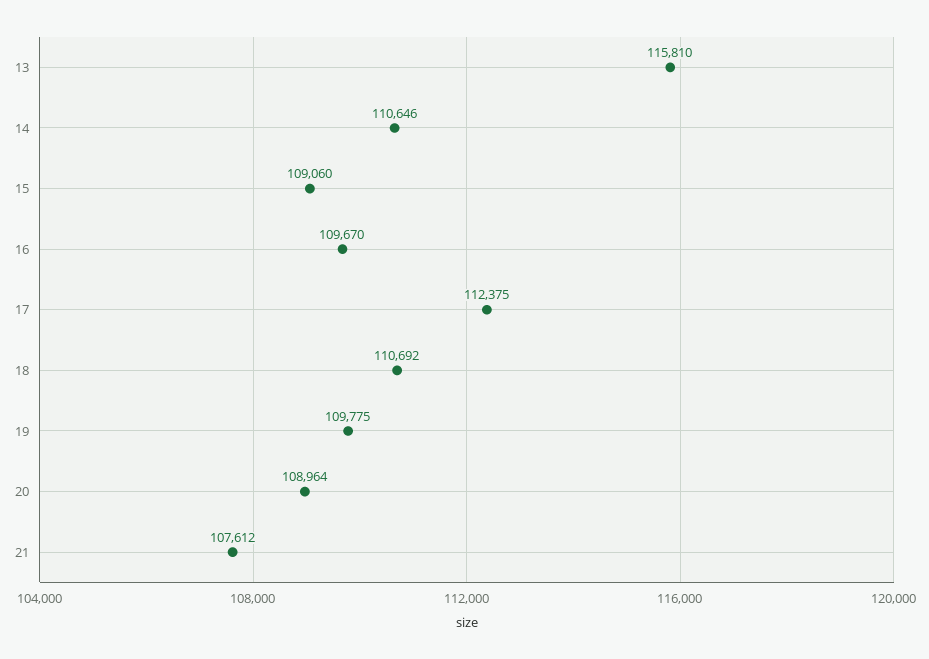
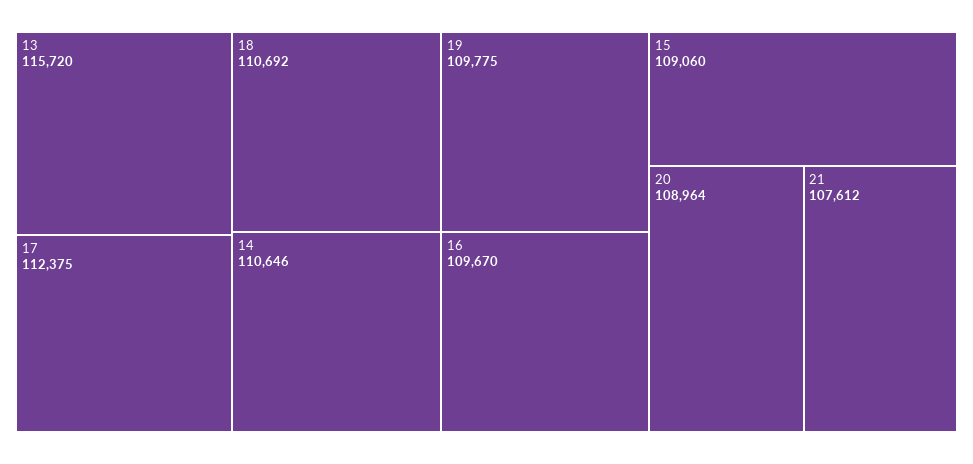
13: 115810 -> 115720

